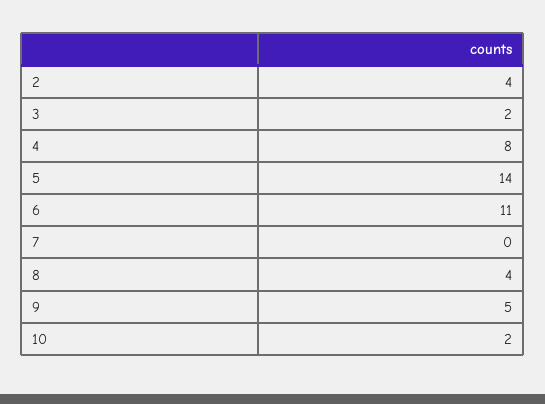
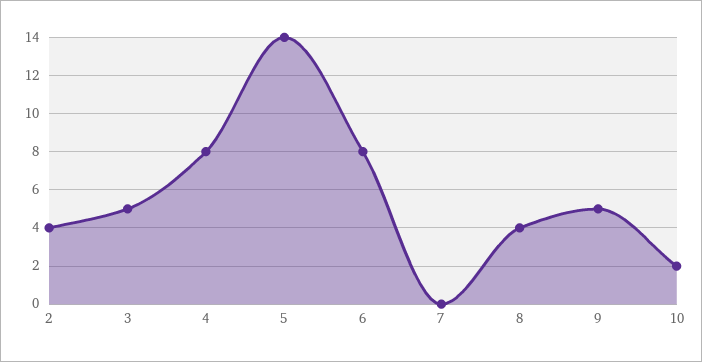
3: 2 -> 5
6: 11 -> 8

